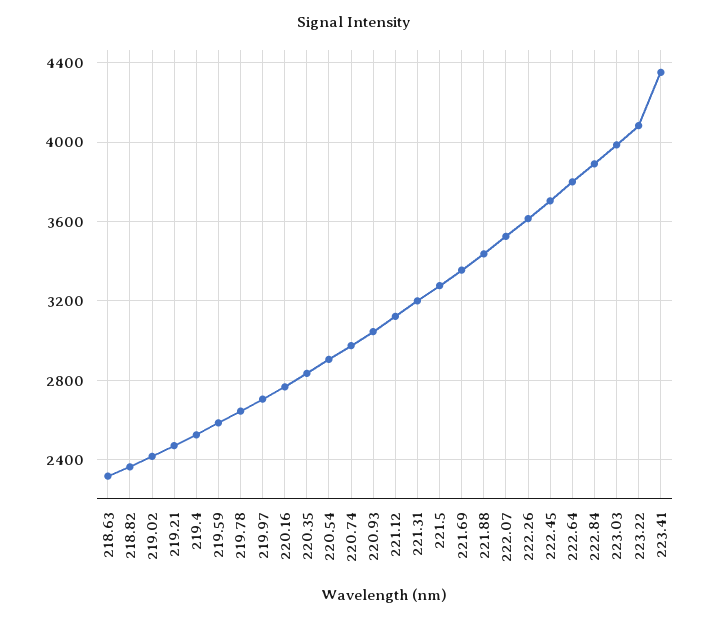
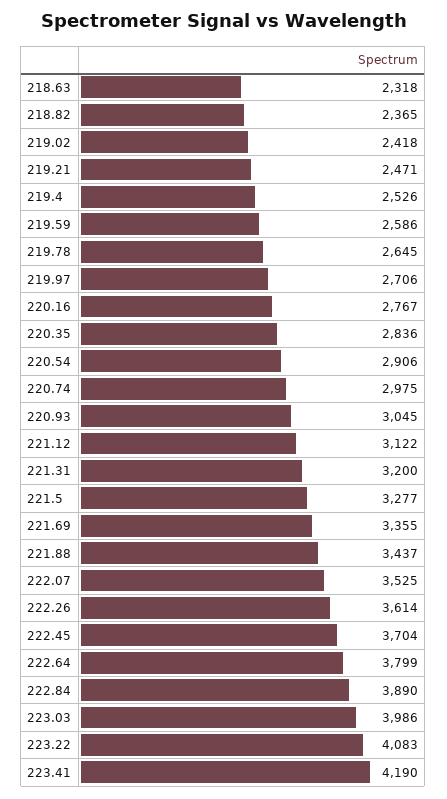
223.41: 4350 -> 4190

